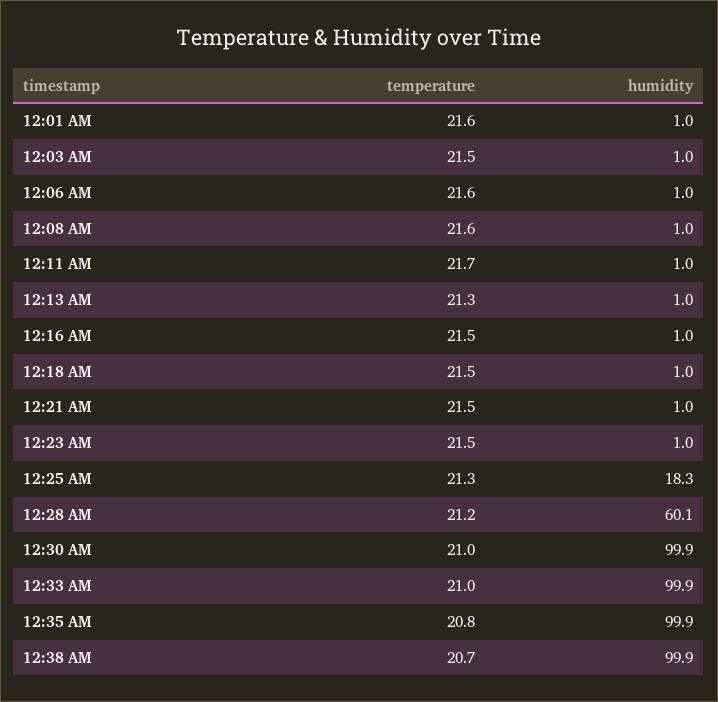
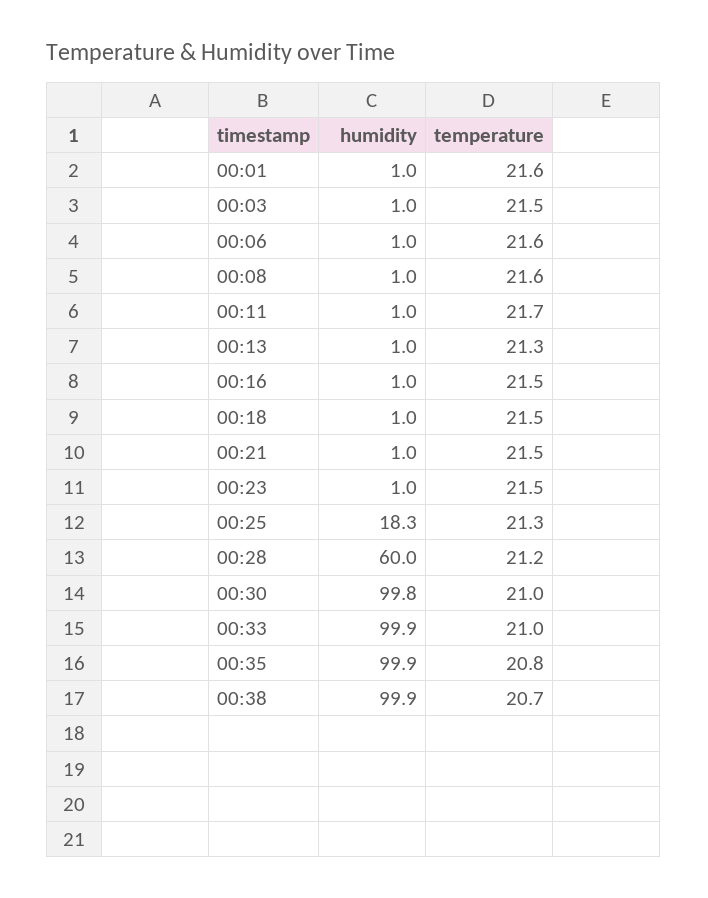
humidity, 12:28 AM: 60.1 -> 60
humidity, 12:30 AM: 99.9 -> 99.8

